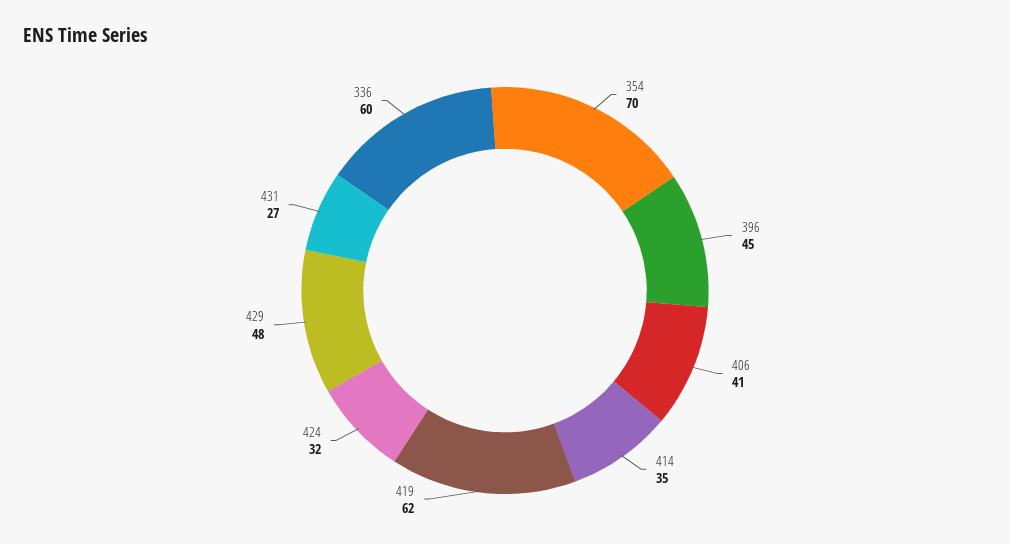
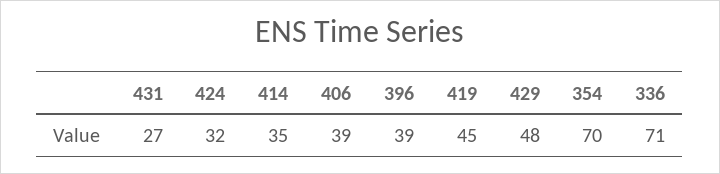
396: 45 -> 39
406: 41 -> 39
419: 62 -> 45
336: 60 -> 71

